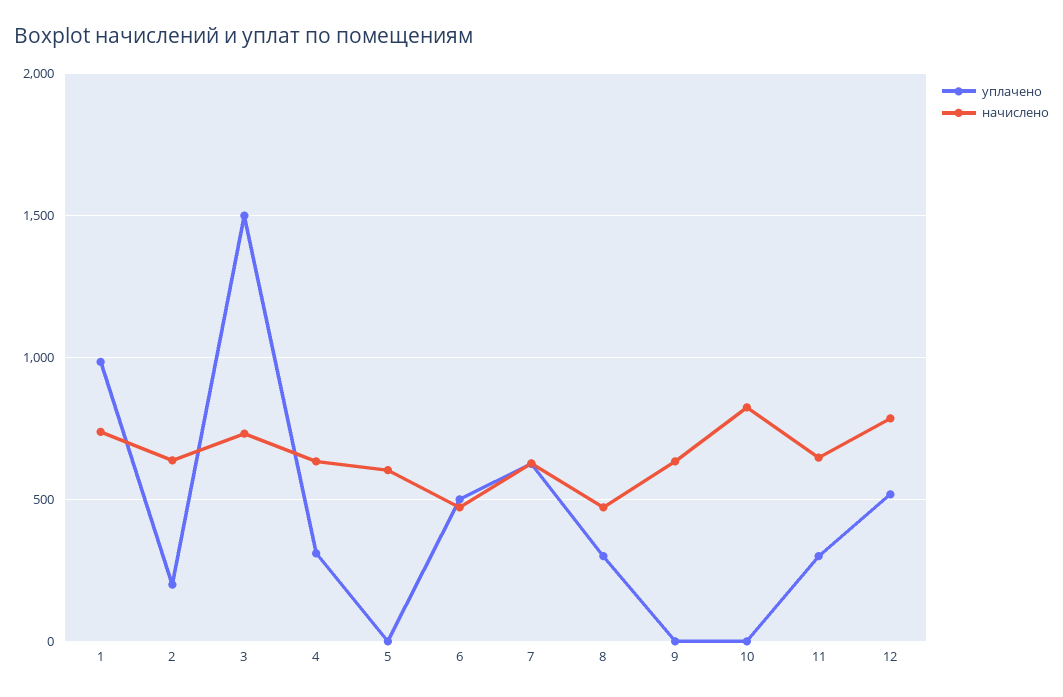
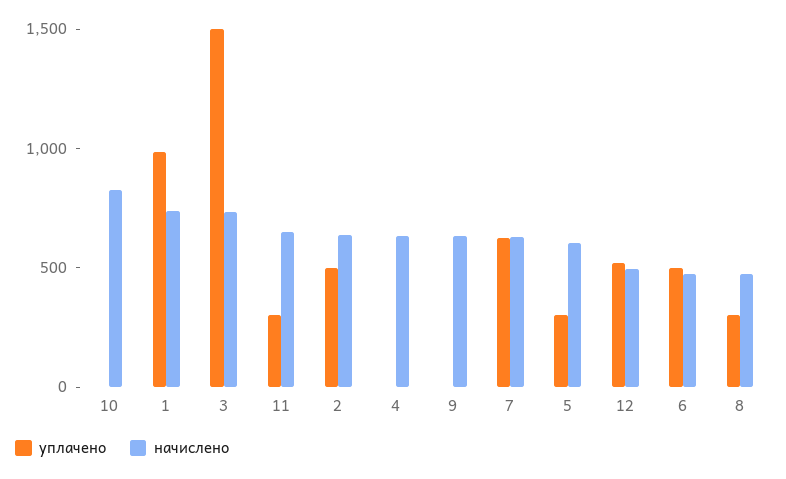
уплачено, 2: 200 -> 500
уплачено, 4: 300 -> 0
уплачено, 5: 0 -> 300
начислено, 12: 800 -> 500

